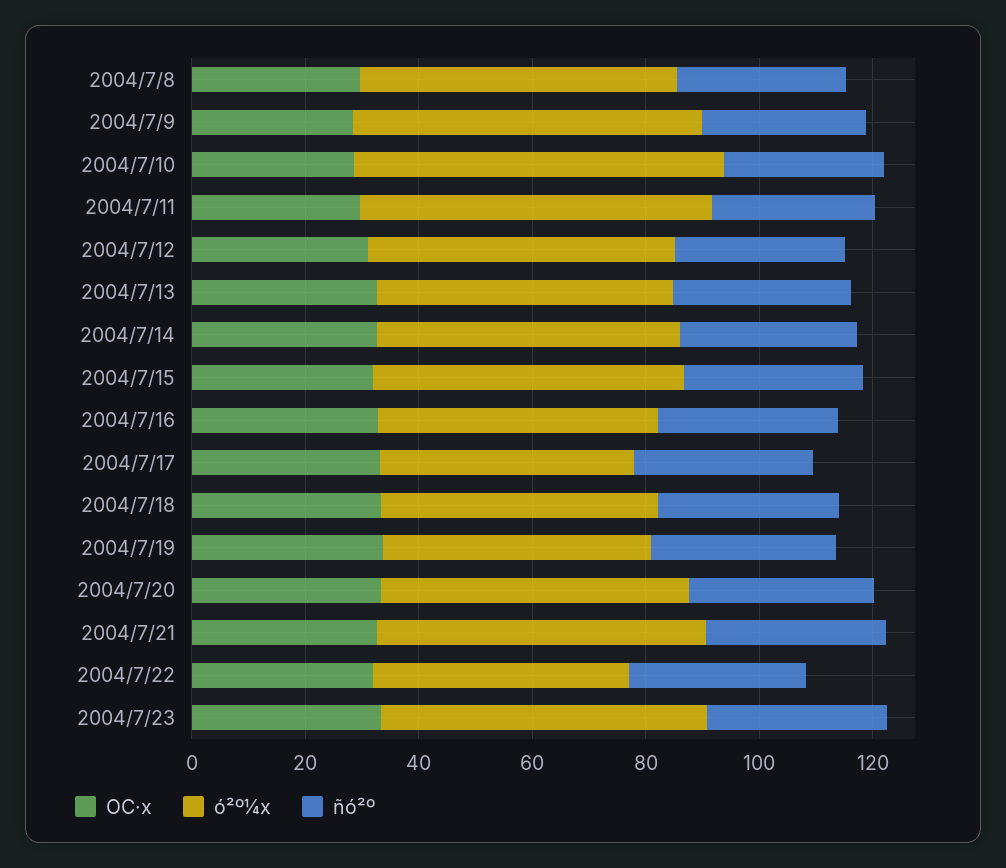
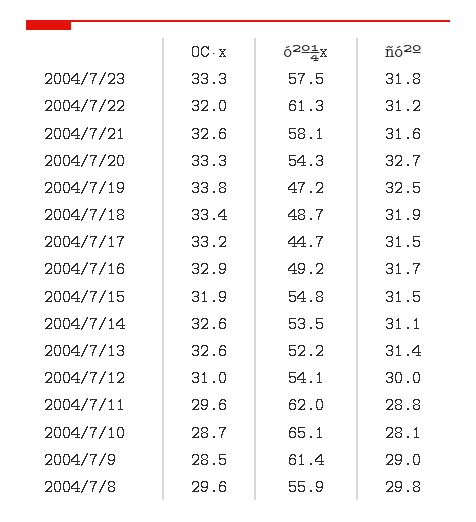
ó²º¼x, 2004/7/22: 45 -> 61.3

